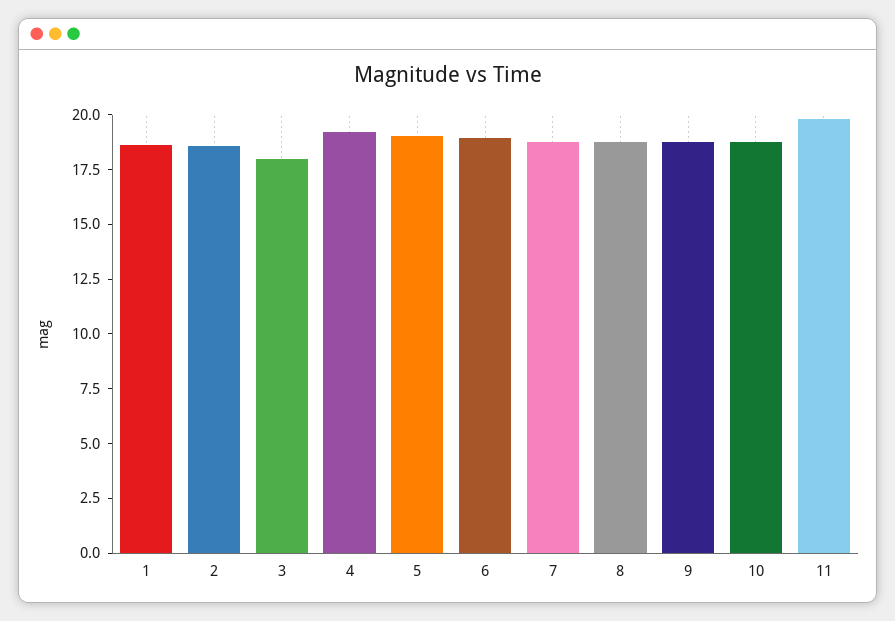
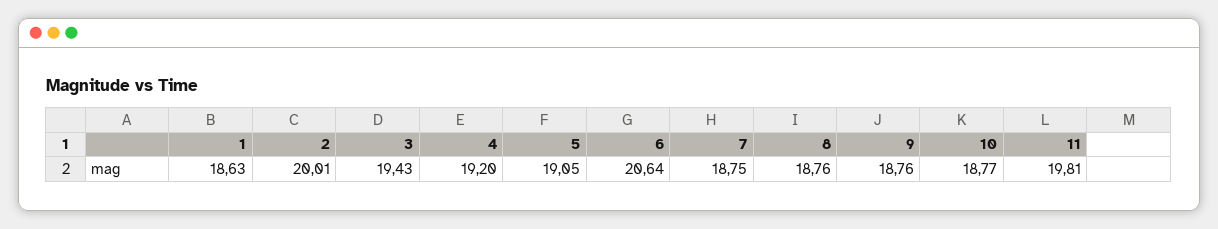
2: 18.5 -> 20.01
3: 18 -> 19.43
6: 19 -> 20.64

